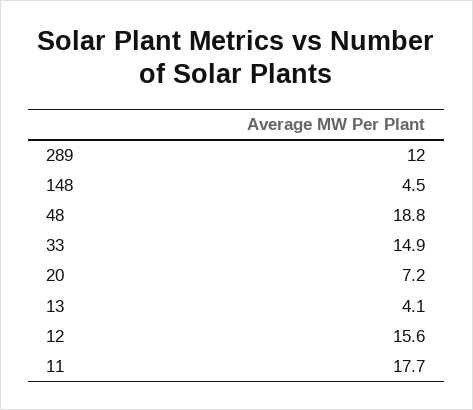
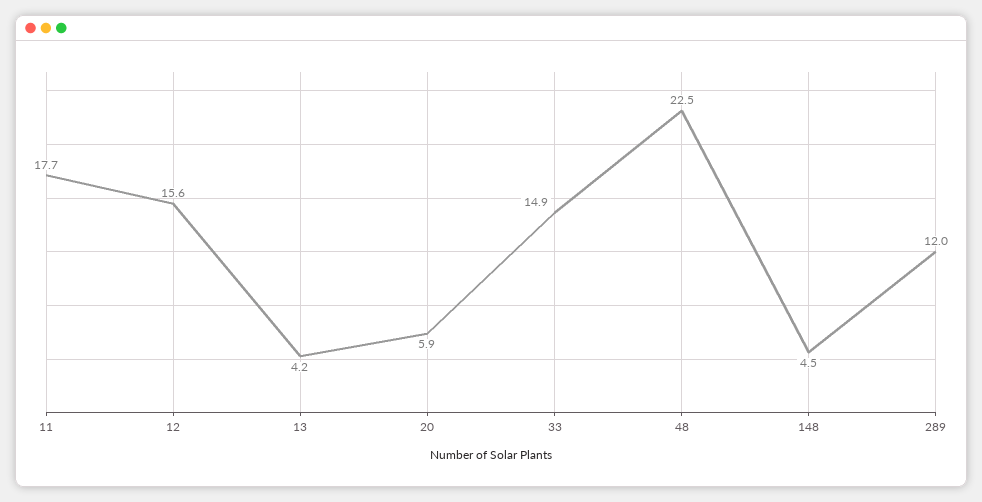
48: 18.8 -> 22.5
20: 7.2 -> 5.9
13: 4.1 -> 4.2

